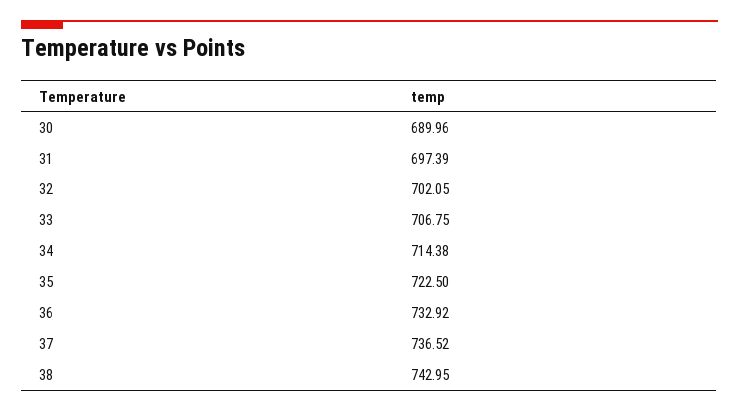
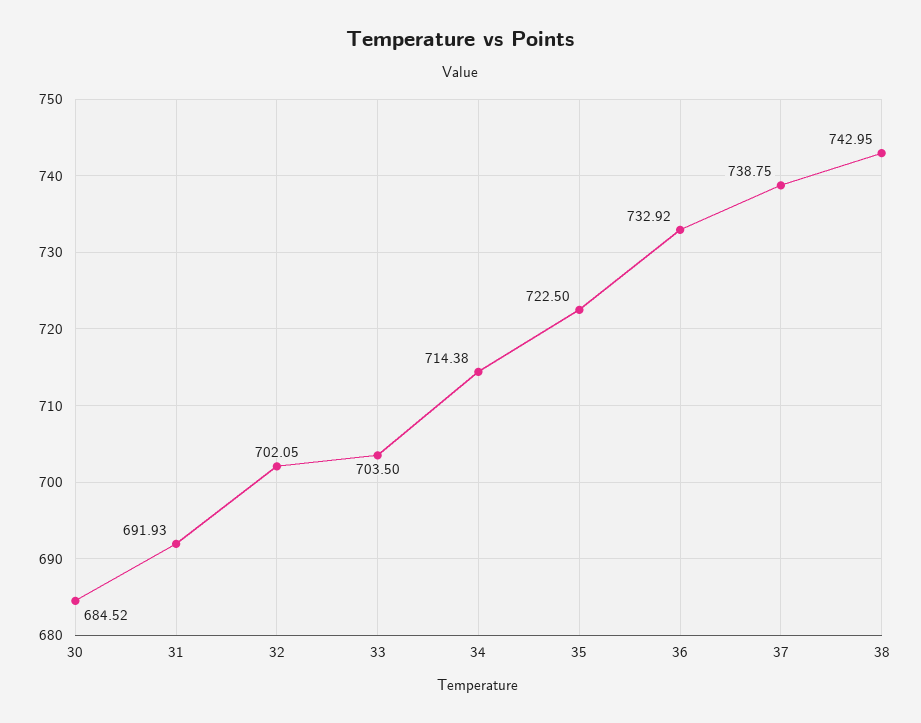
30: 689.96 -> 684.52
31: 697.39 -> 691.93
33: 706.75 -> 703.5
37: 736.52 -> 738.75

